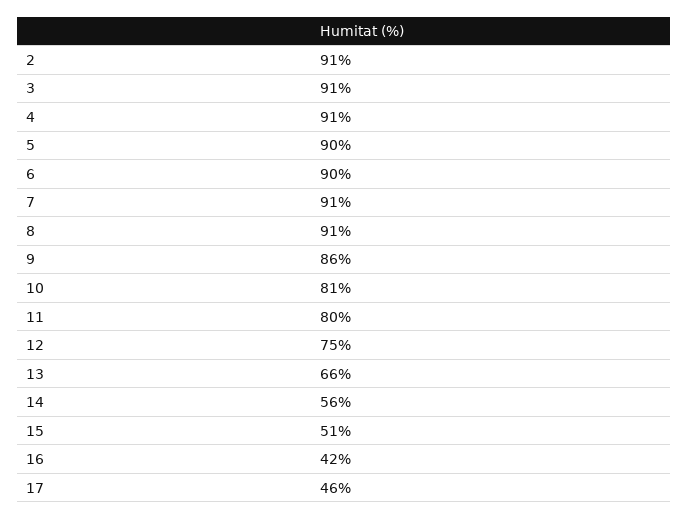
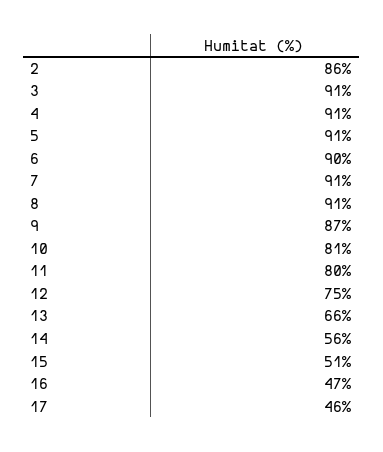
2: 91 -> 86
5: 90 -> 91
9: 86 -> 87
16: 42 -> 47

